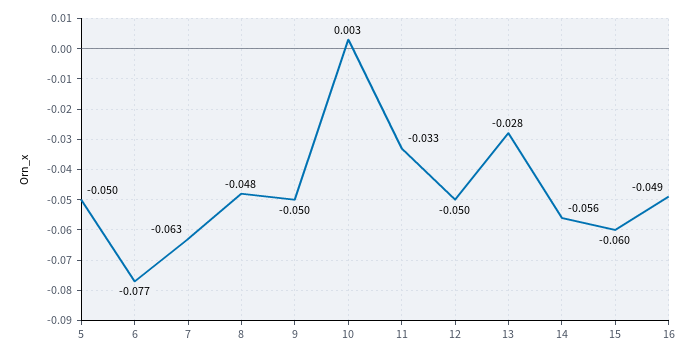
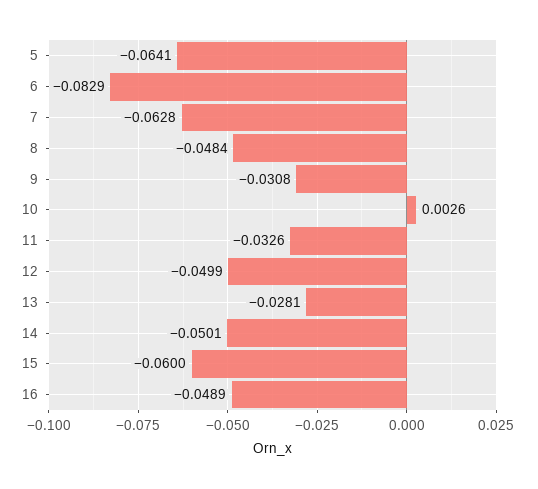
5: -0.05 -> -0.0641
6: -0.077 -> -0.0829
9: -0.05 -> -0.0308
14: -0.056 -> -0.0501

